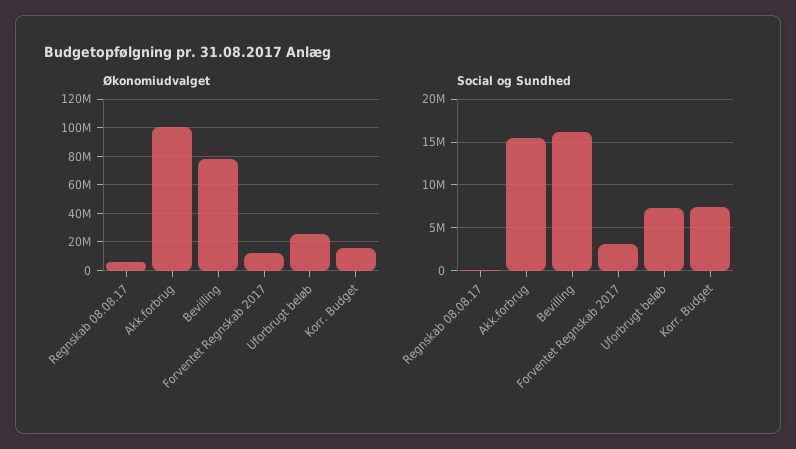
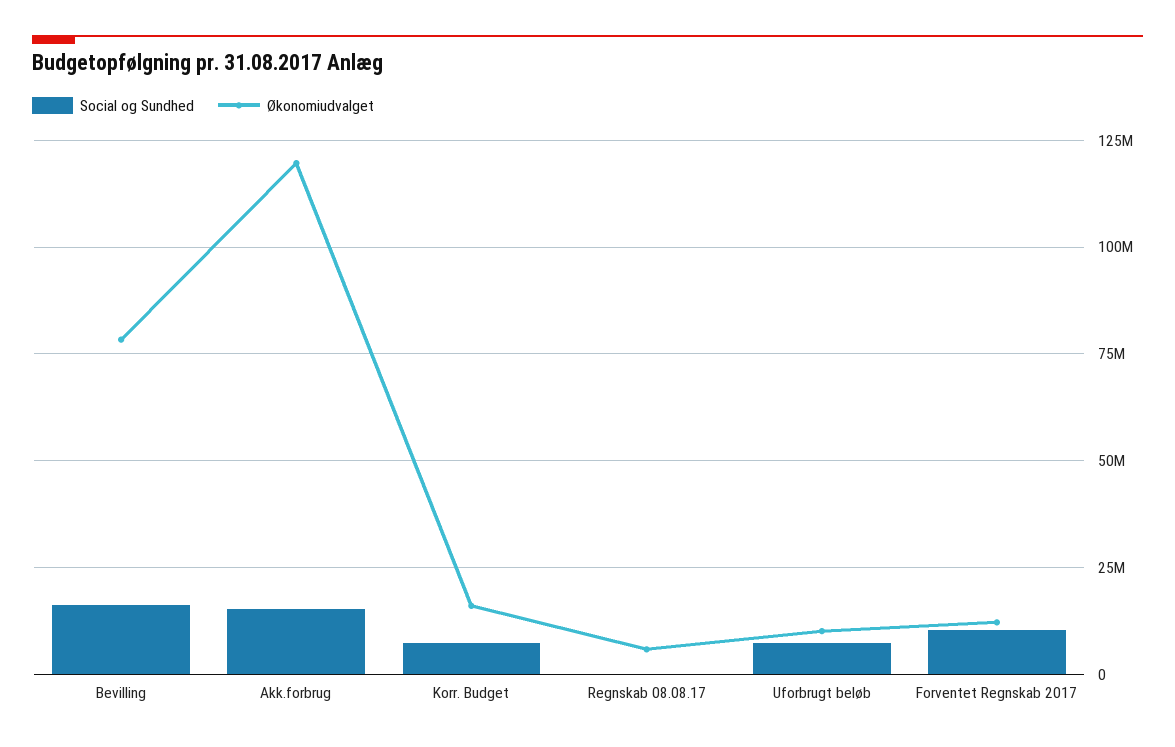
Økonomiudvalget, Akk.forbrug: 100000000 -> 120000000
Økonomiudvalget, Uforbrugt beløb: 25000000 -> 10000000
Social og Sundhed, Forventet Regnskab 2017: 3000000 -> 10000000

